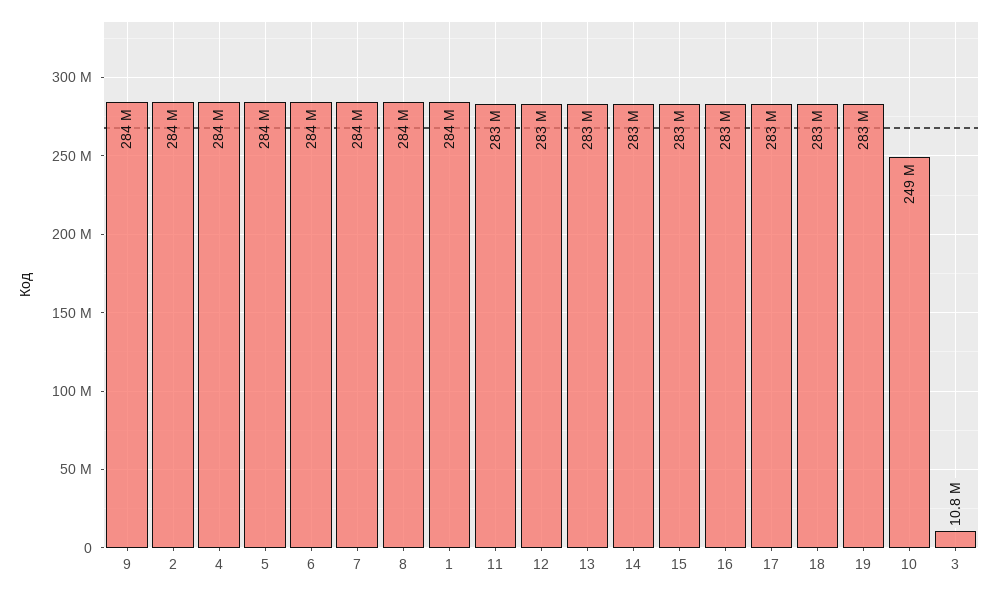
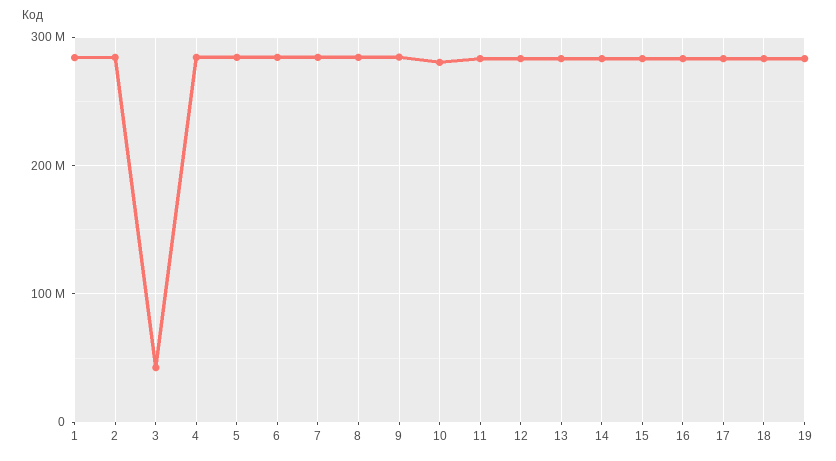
10: 249000000 -> 280000000
3: 10800000 -> 40000000

